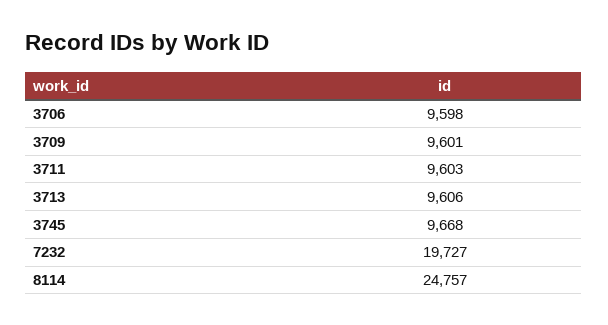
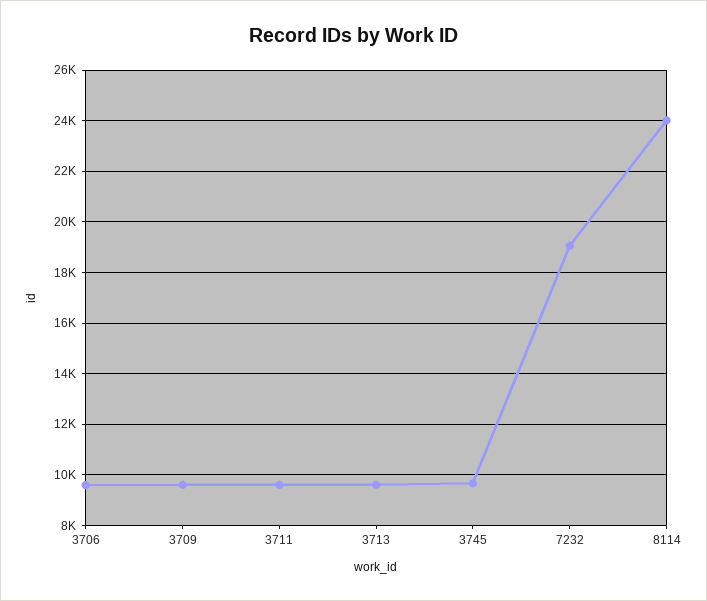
7232: 19727 -> 19000
8114: 24757 -> 24000

